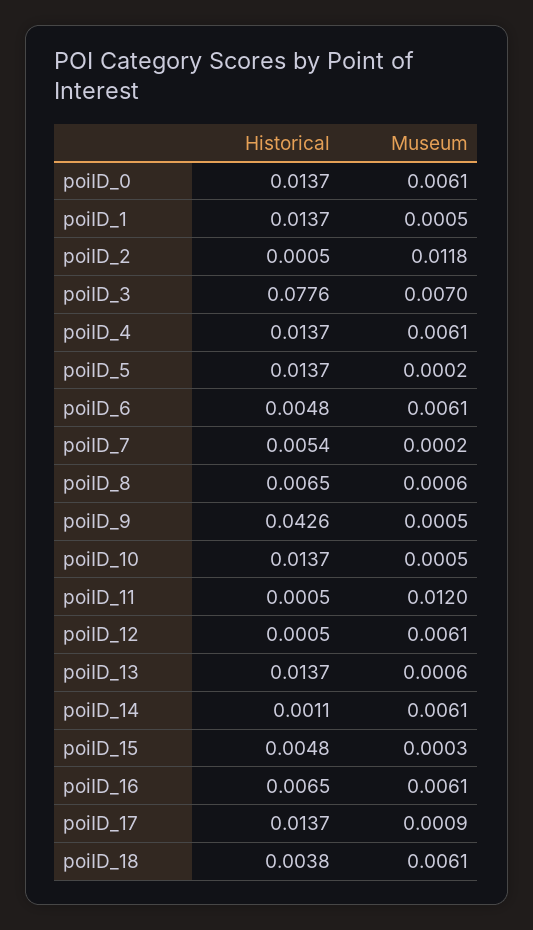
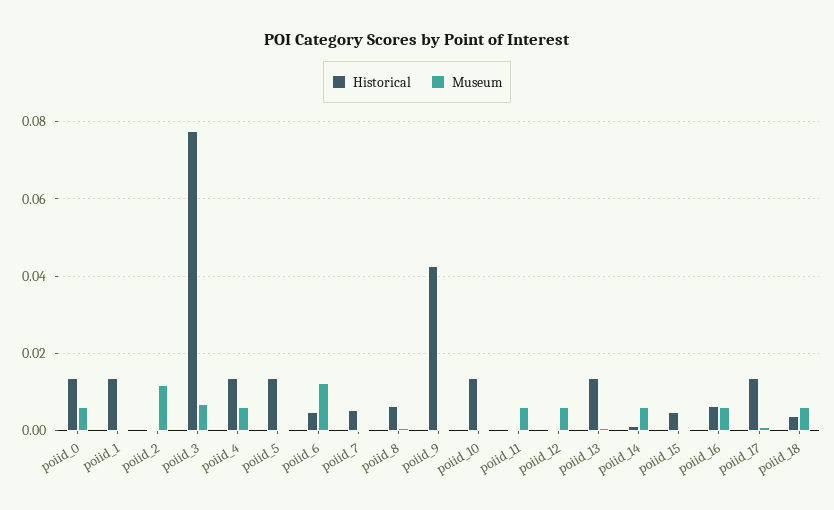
Museum, poiID_6: 0.0061 -> 0.012
Museum, poiID_11: 0.012 -> 0.006

